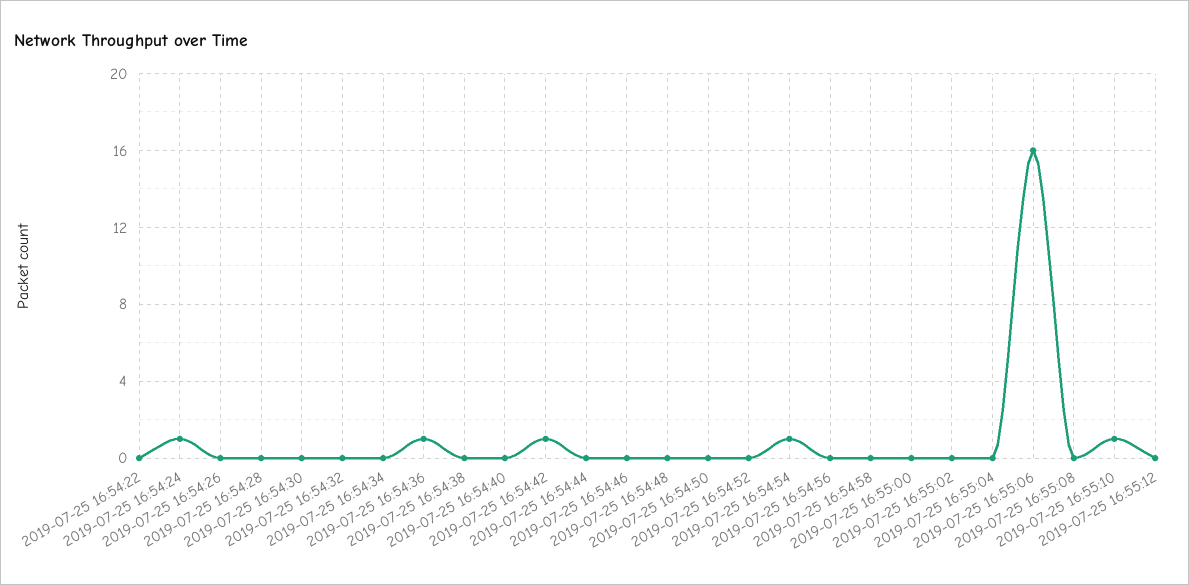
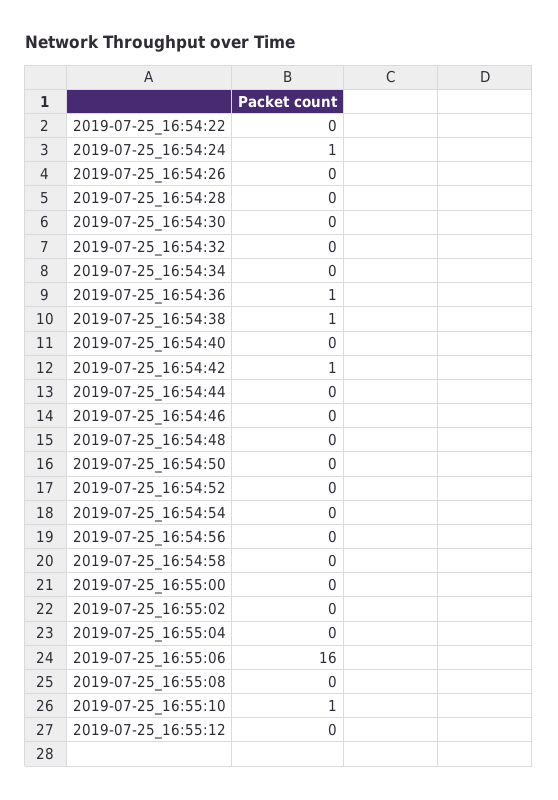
2019-07-25 16:54:38: 0 -> 1
2019-07-25 16:54:54: 1 -> 0

